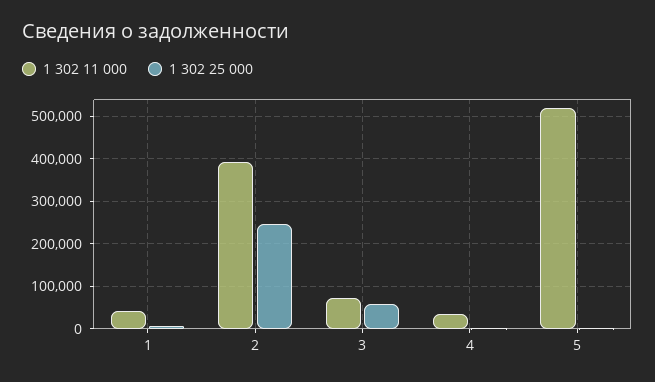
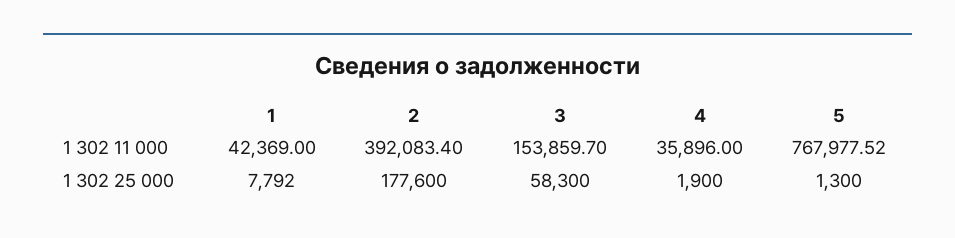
1 302 25 000, 2: 240000 -> 177600
1 302 11 000, 3: 80000 -> 153859.7
1 302 11 000, 5: 520000 -> 767977.52

